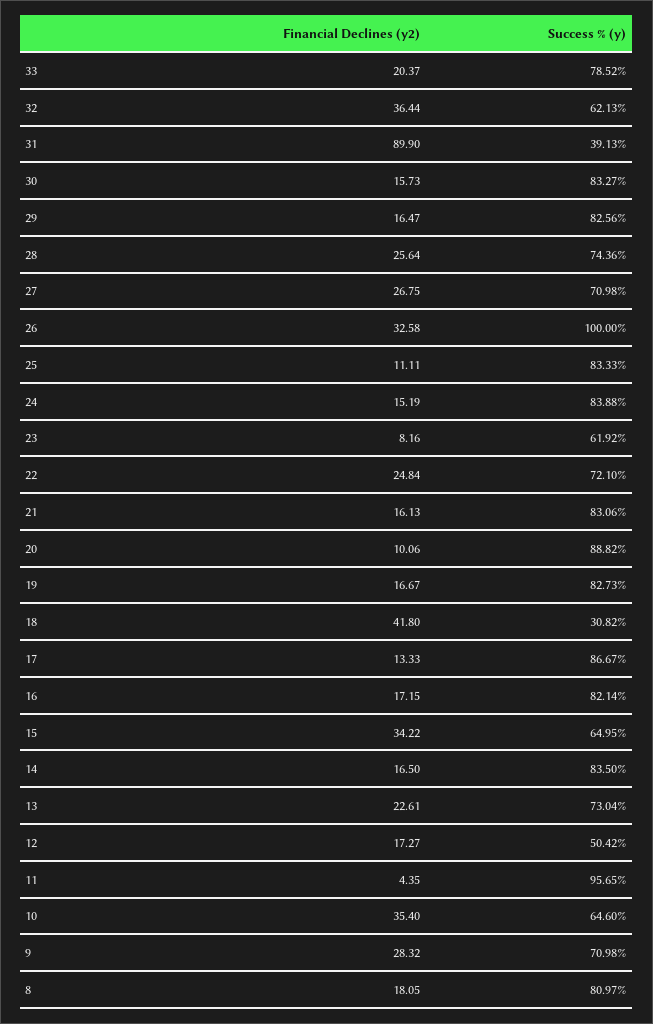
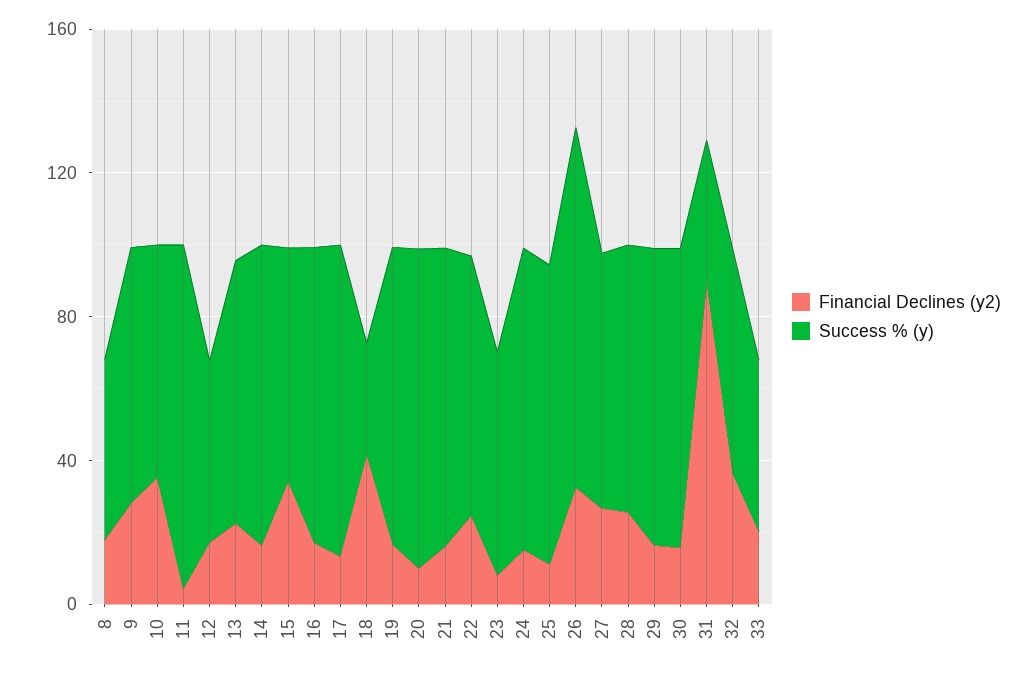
Success % (y), 33: 78.52 -> 50
Success % (y), 8: 80.97 -> 50

